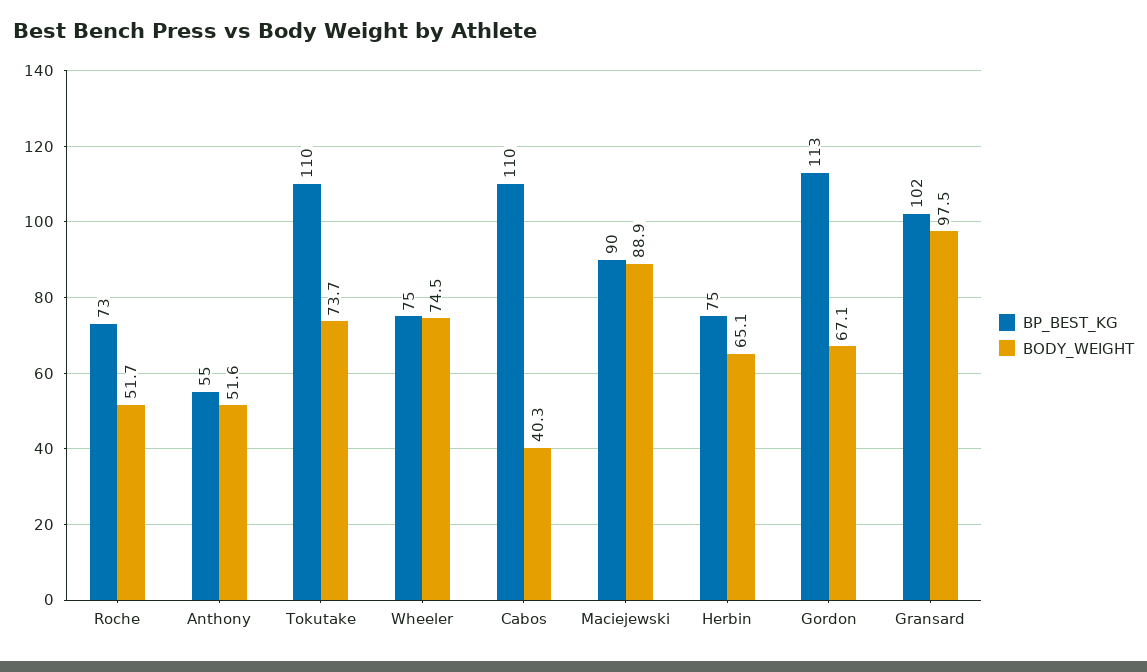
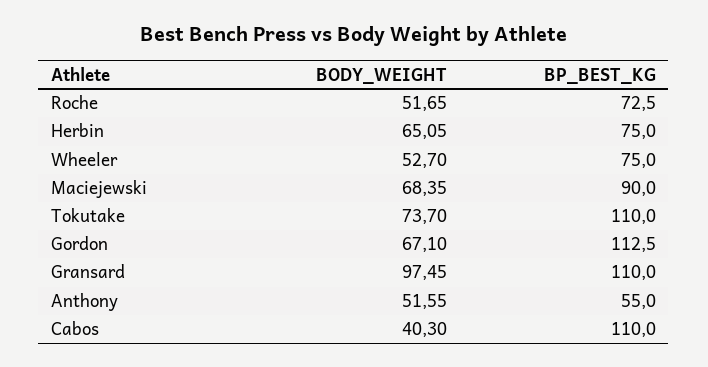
BODY_WEIGHT, Wheeler: 74.5 -> 52.7
BODY_WEIGHT, Maciejewski: 88.9 -> 68.35
BP_BEST_KG, Gransard: 102 -> 110

